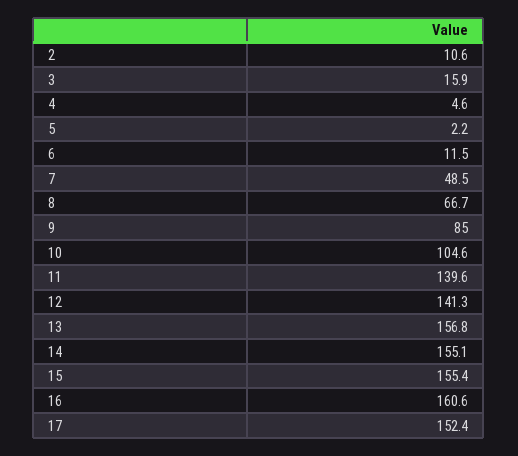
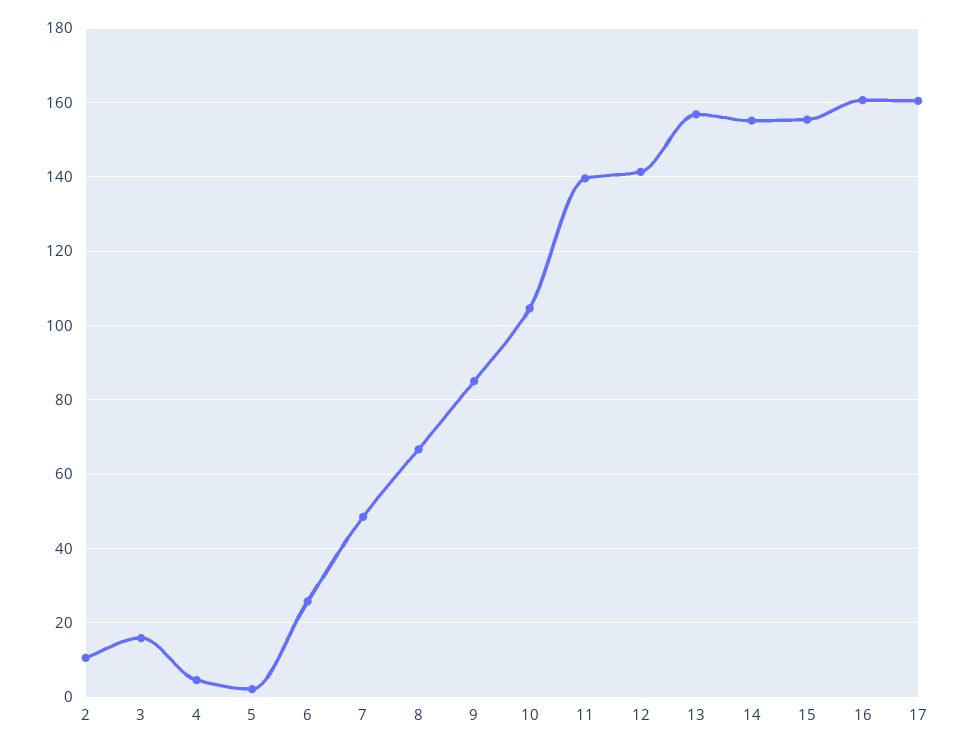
6: 11.5 -> 26
17: 152.4 -> 160

